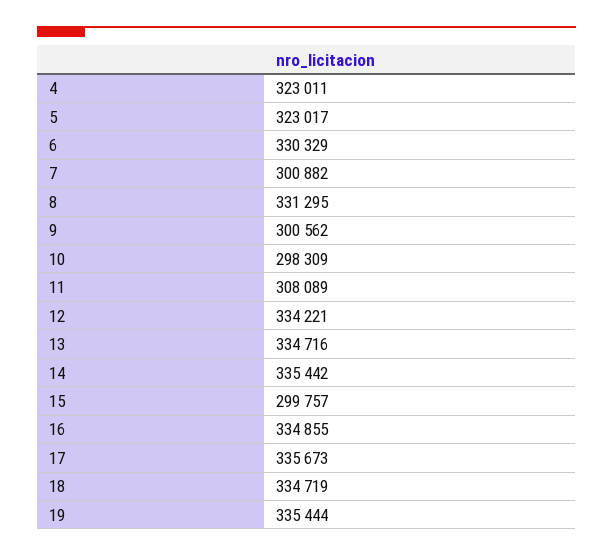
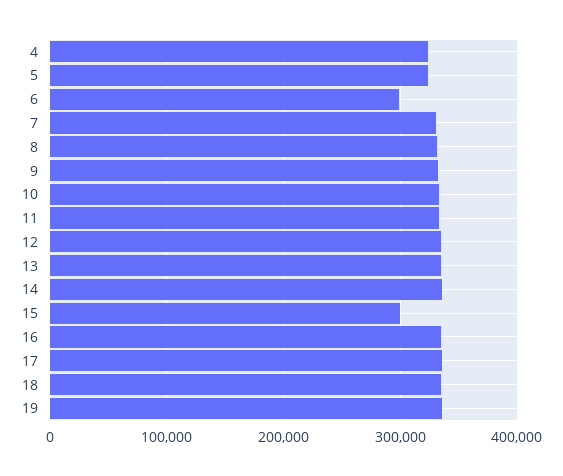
6: 330329 -> 300000
7: 300882 -> 330000
9: 300562 -> 330000
10: 298309 -> 330000
11: 308089 -> 330000

